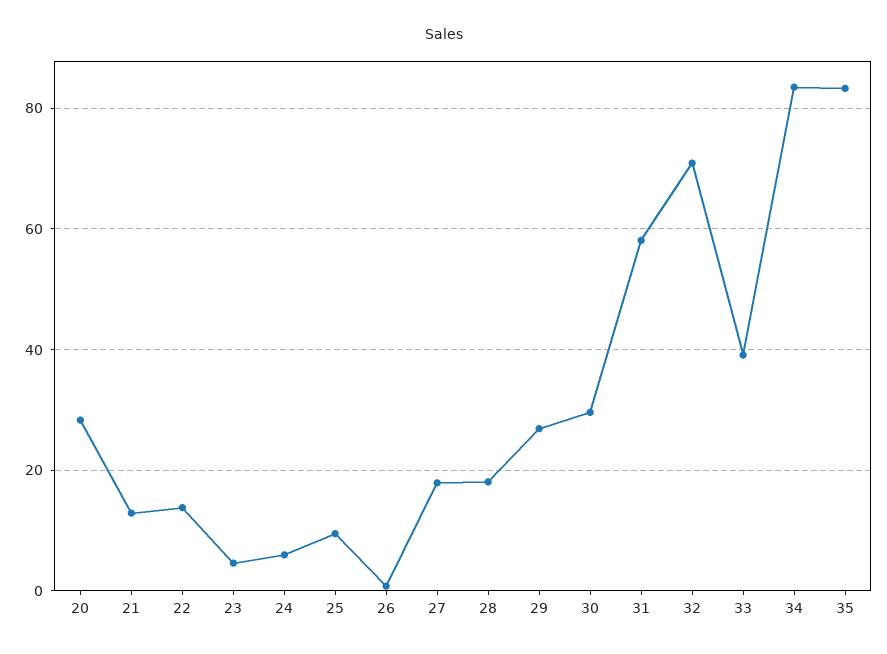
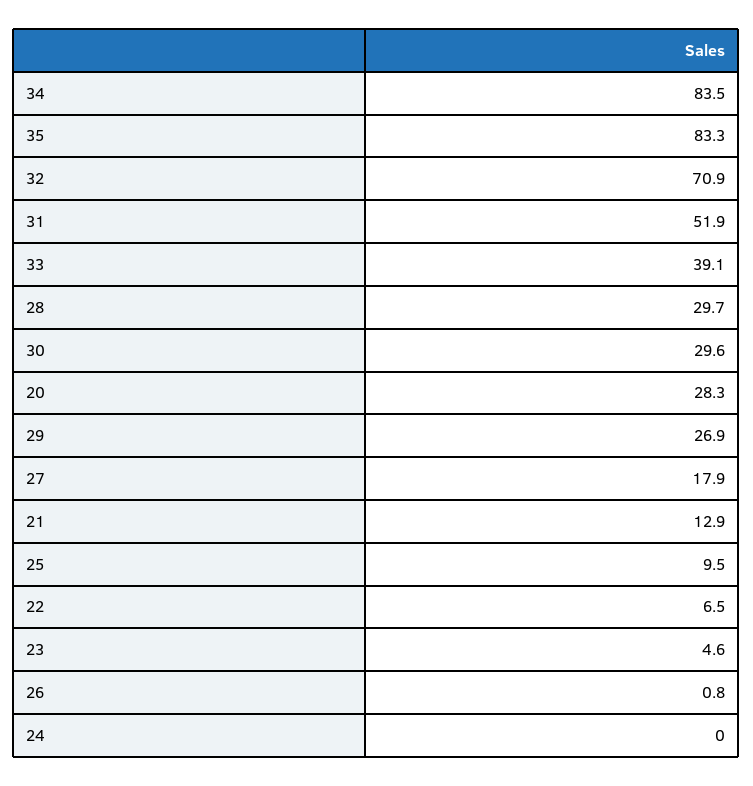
22: 14 -> 6.5
24: 6 -> 0
28: 18 -> 29.7
31: 58 -> 51.9

